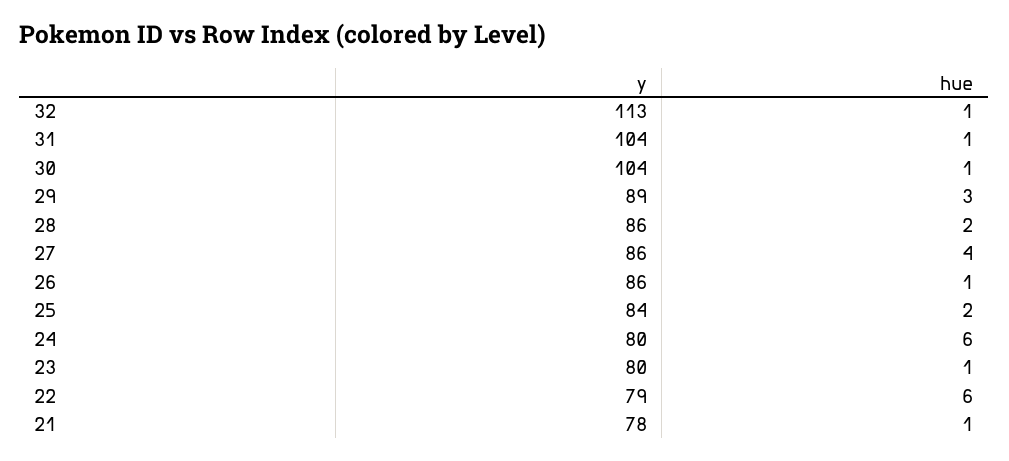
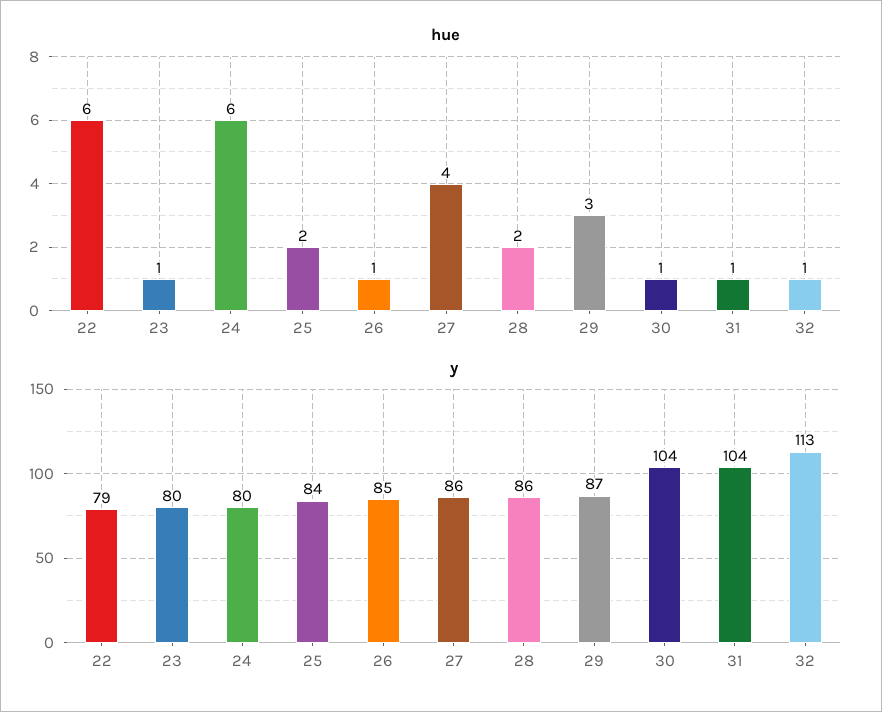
y, 29: 89 -> 87
y, 26: 86 -> 85
y, 21: 78 -> none
hue, 21: 1 -> none

